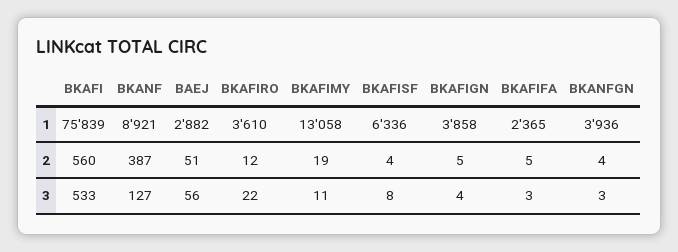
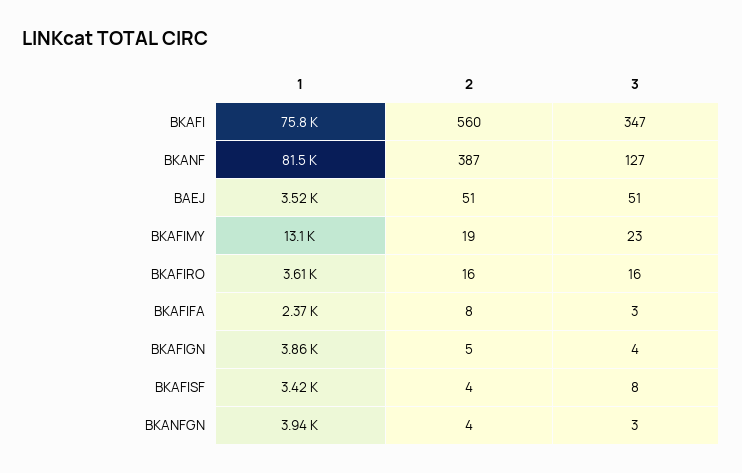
BKANF, 1: 8921 -> 81500
BAEJ, 1: 2882 -> 3520
BKAFISF, 1: 6336 -> 3420
BKAFIRO, 2: 12 -> 16
BKAFIFA, 2: 5 -> 8
BKAFI, 3: 533 -> 347
BAEJ, 3: 56 -> 51
BKAFIRO, 3: 22 -> 16
BKAFIMY, 3: 11 -> 23

